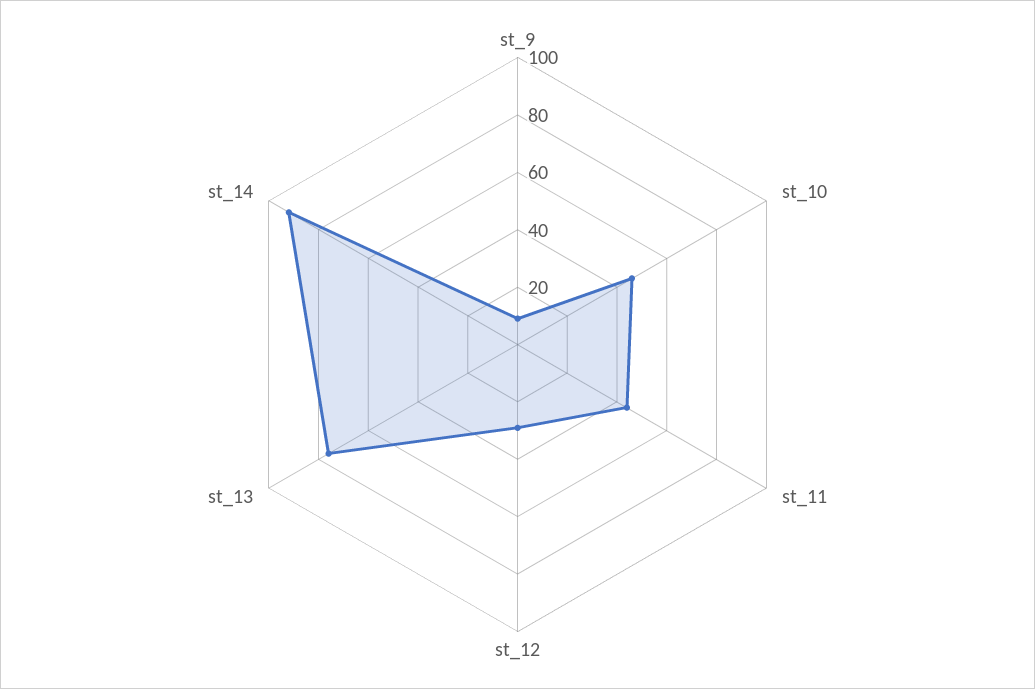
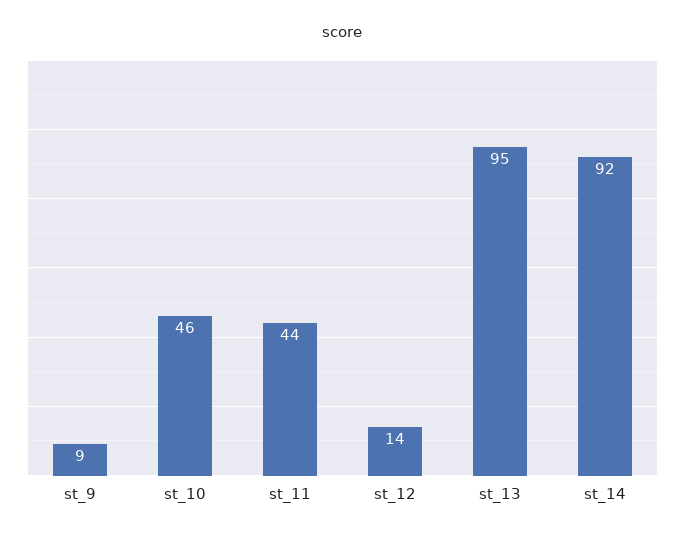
st_12: 30 -> 14
st_13: 75 -> 95

